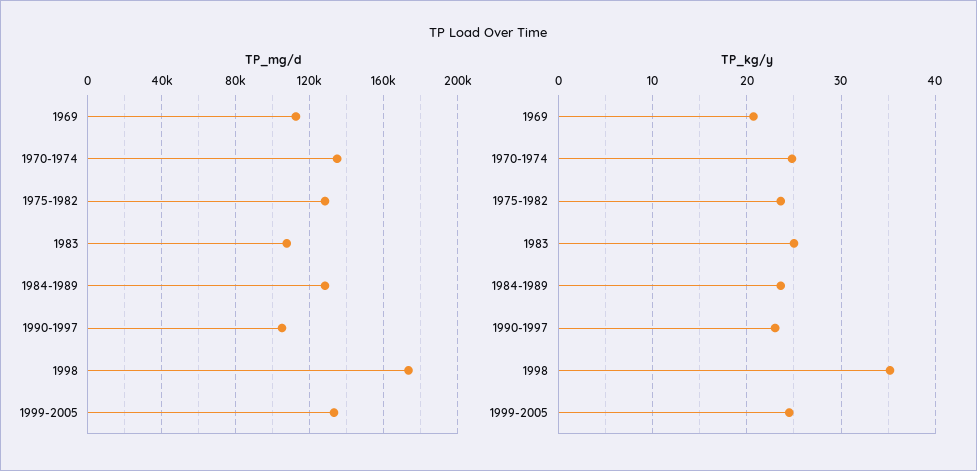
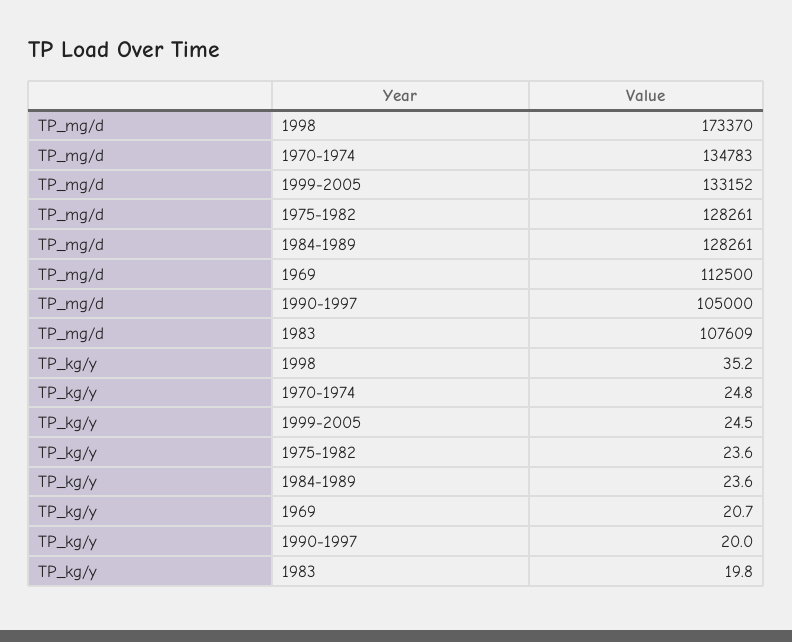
TP_kg/y, 1983: 25 -> 19.8
TP_kg/y, 1990-1997: 23 -> 20

